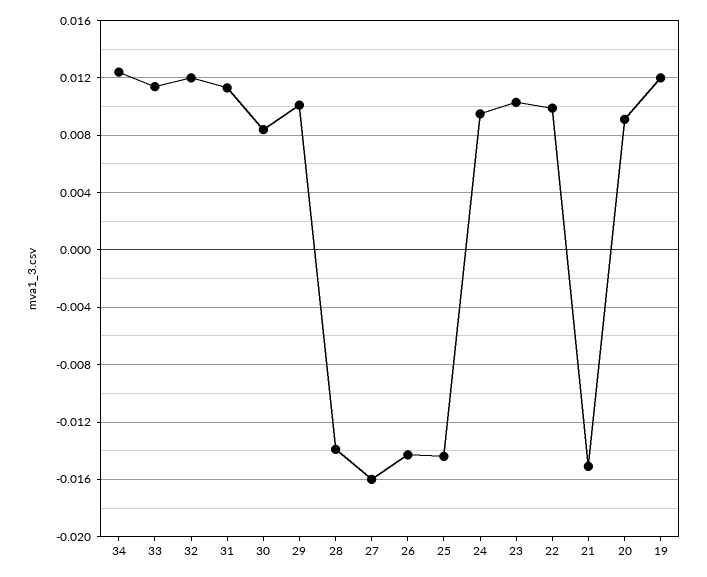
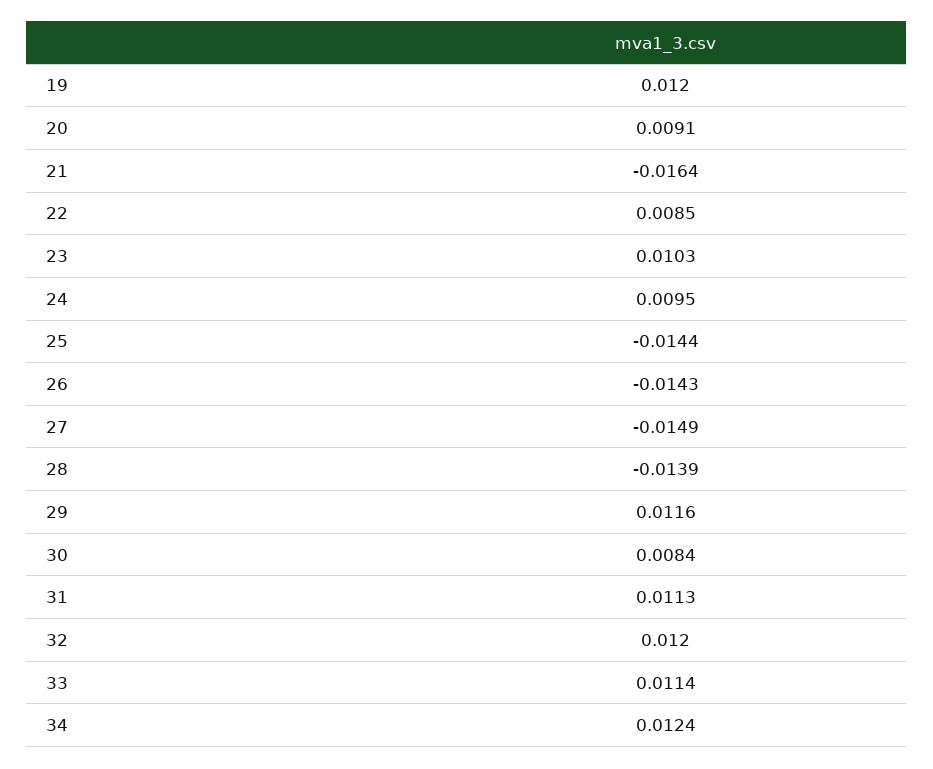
29: 0.01 -> 0.0116
27: -0.016 -> -0.0149
22: 0.01 -> 0.0085
21: -0.015 -> -0.0164

